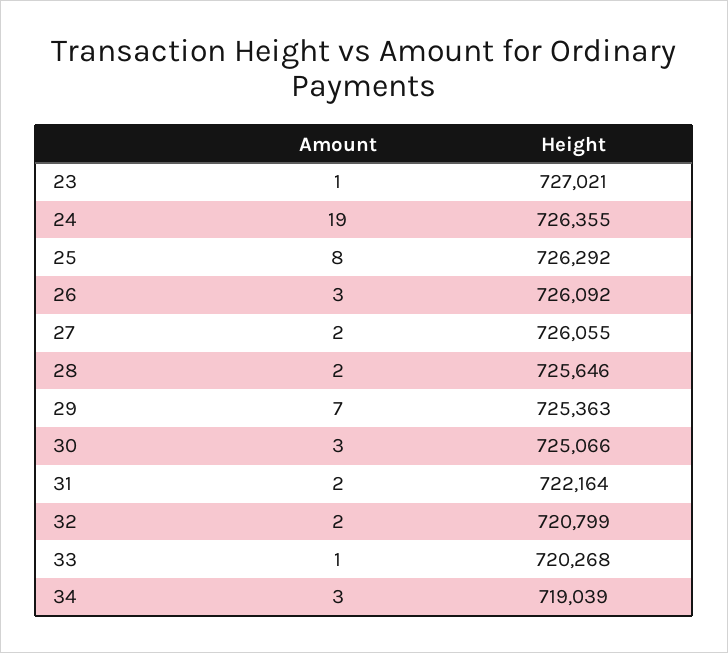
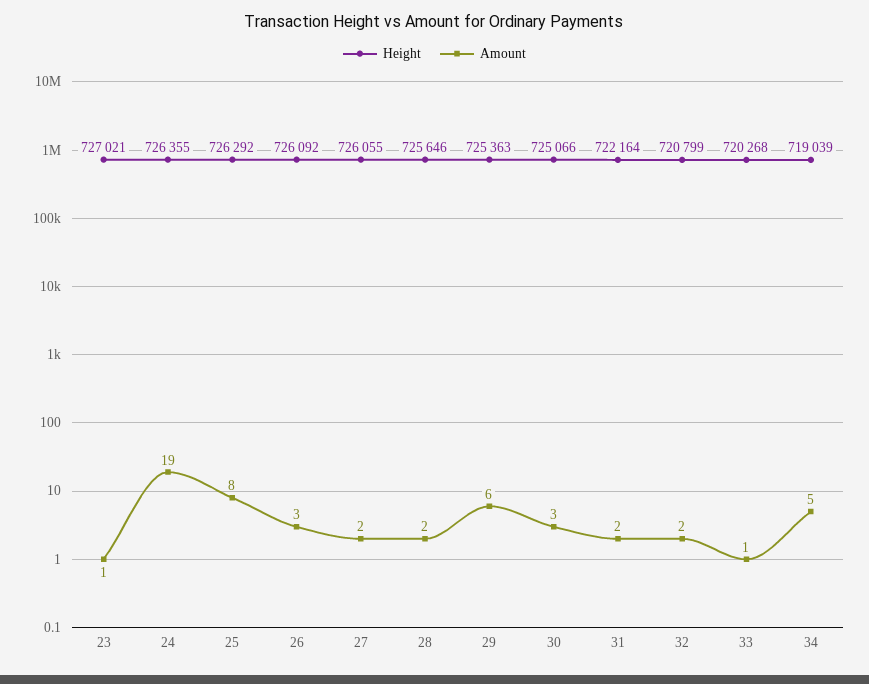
Amount, 29: 7 -> 6
Amount, 34: 3 -> 5

